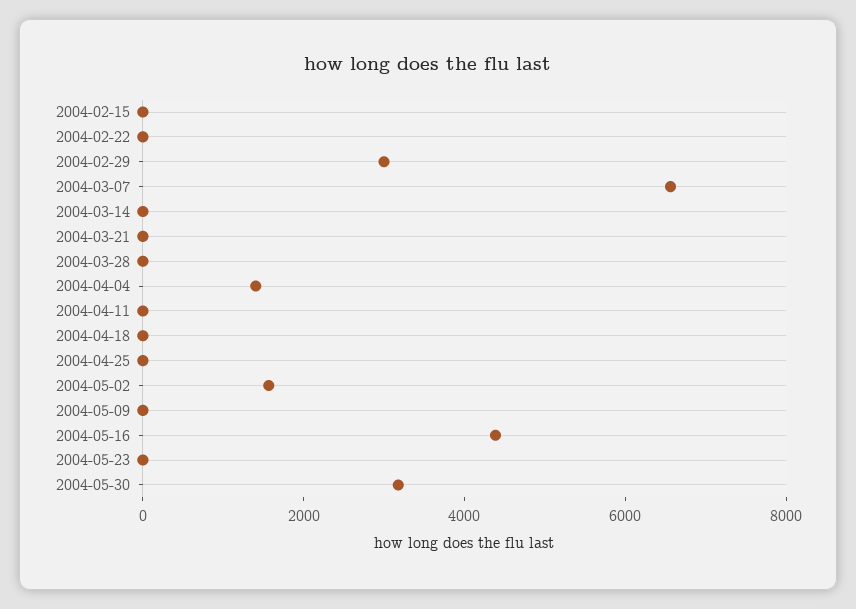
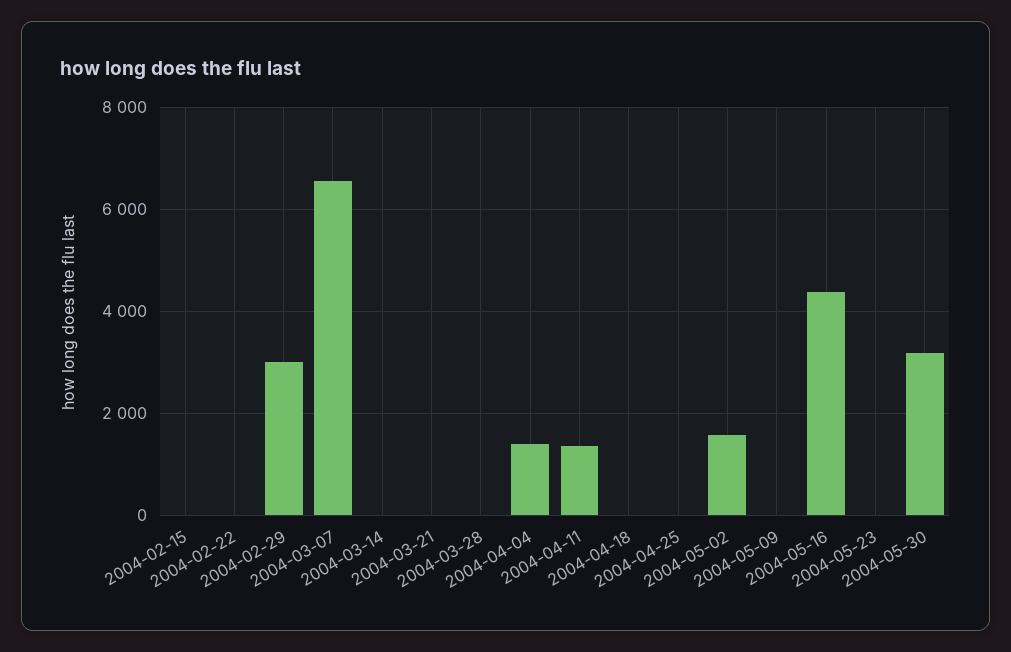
2004-04-11: 0 -> 1400

